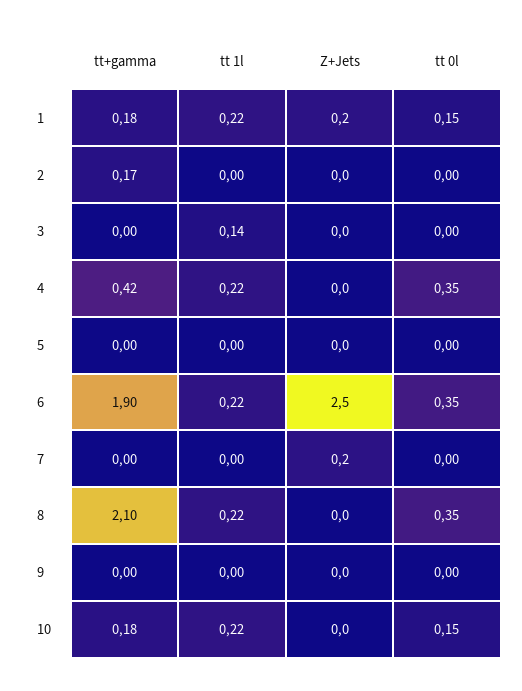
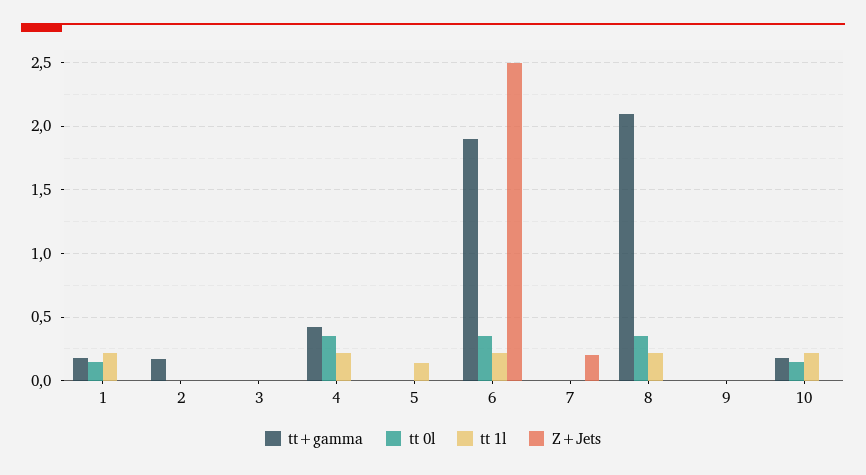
Z+Jets, 1: 0.2 -> 0
tt 1l, 3: 0.14 -> 0
tt 1l, 5: 0 -> 0.15

